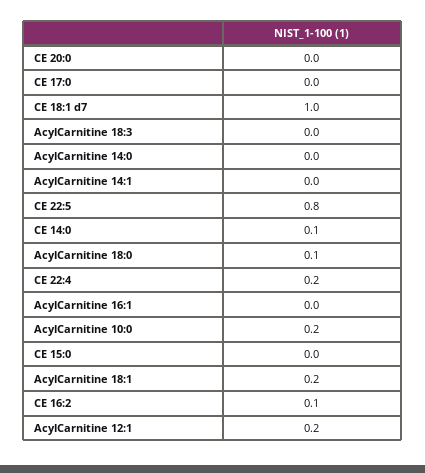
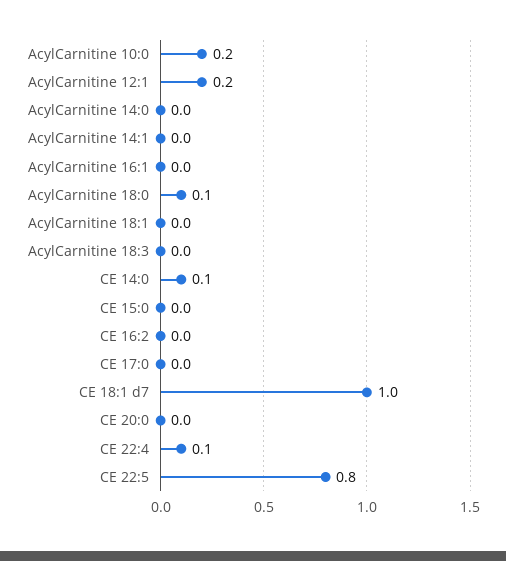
CE 22:4: 0.2 -> 0.1
AcylCarnitine 18:1: 0.2 -> 0
CE 16:2: 0.1 -> 0

